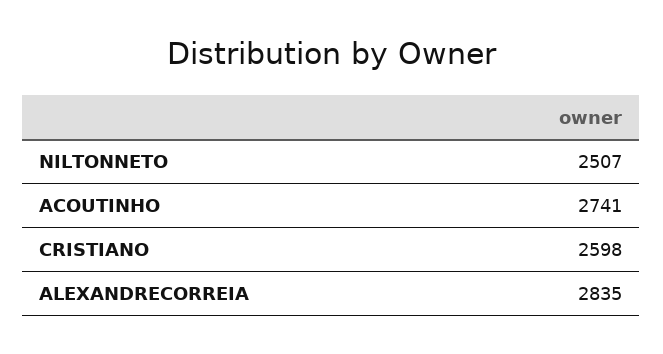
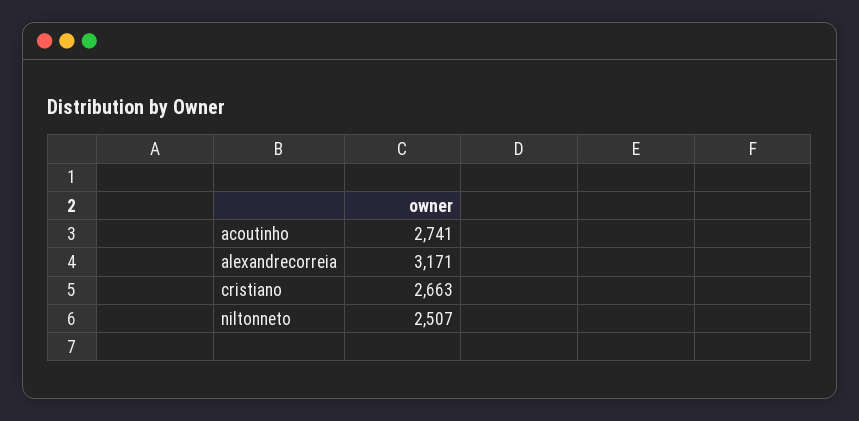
CRISTIANO: 2598 -> 2663
ALEXANDRECORREIA: 2835 -> 3171

